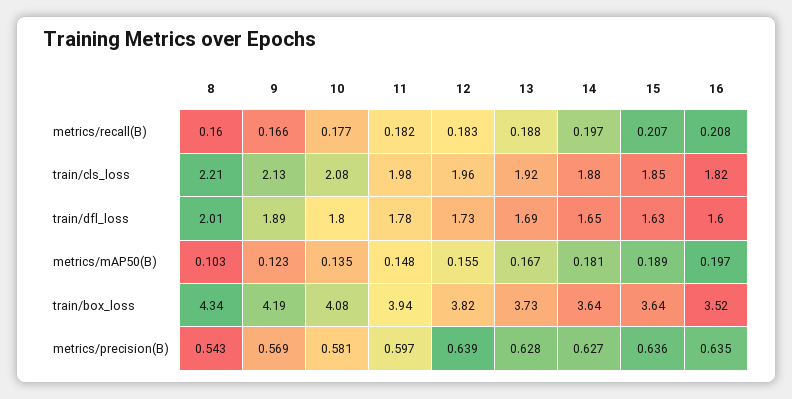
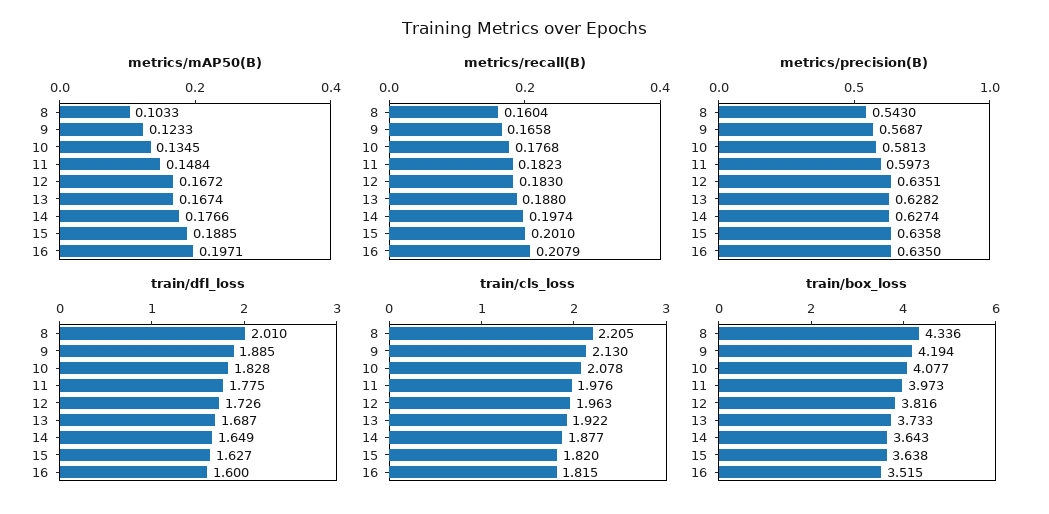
metrics/recall(B), 15: 0.207 -> 0.201
train/cls_loss, 15: 1.85 -> 1.82
train/dfl_loss, 10: 1.8 -> 1.828
metrics/mAP50(B), 12: 0.155 -> 0.1672
metrics/mAP50(B), 14: 0.181 -> 0.1766
train/box_loss, 11: 3.94 -> 3.973
metrics/precision(B), 12: 0.639 -> 0.6351

